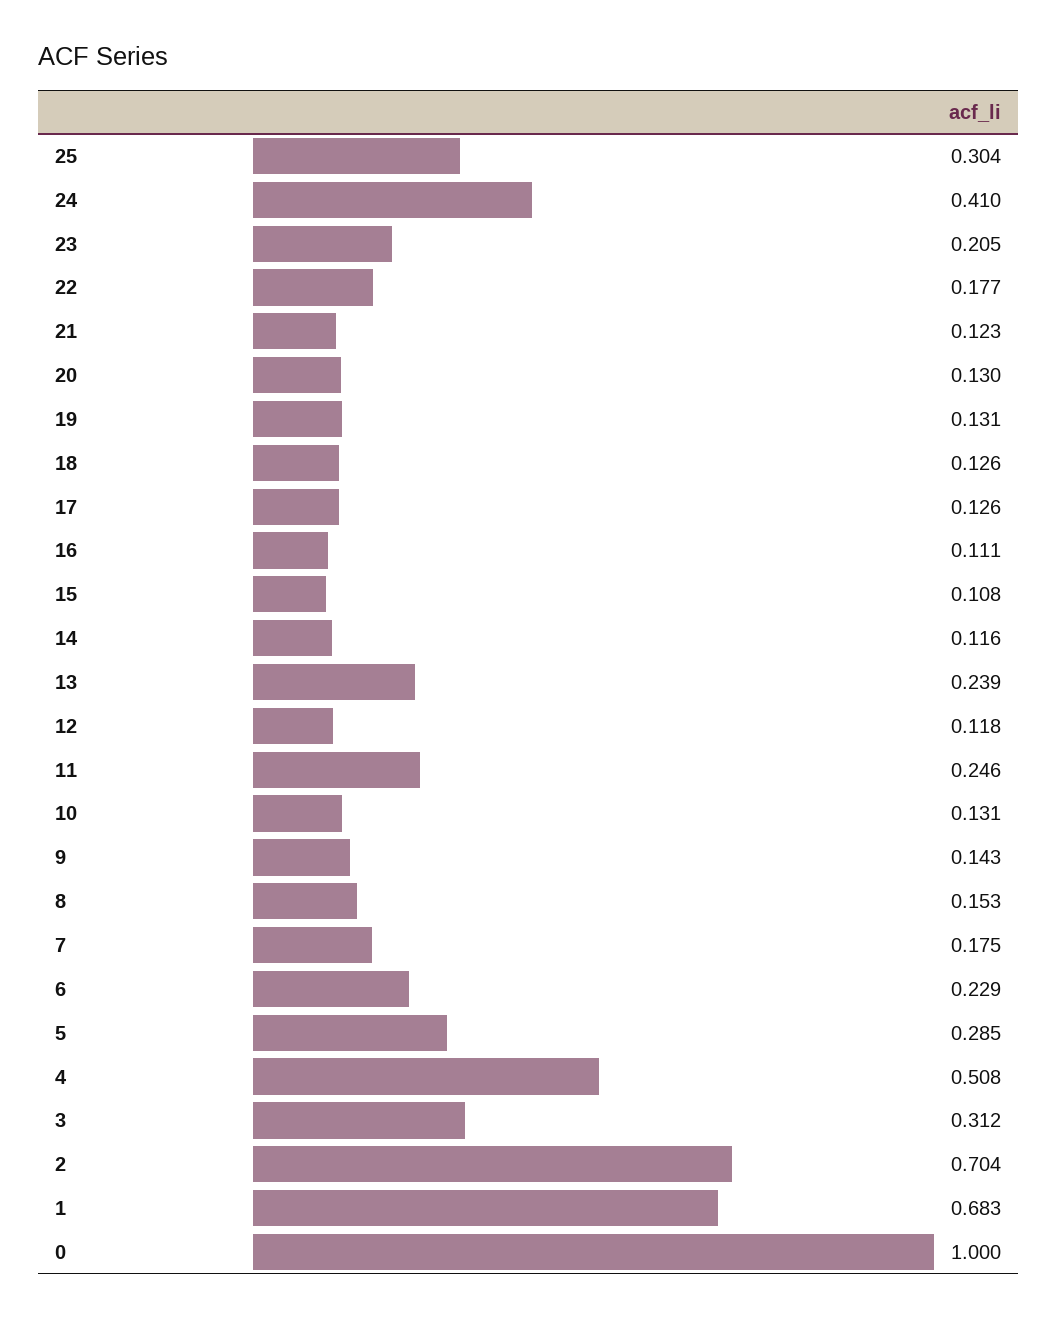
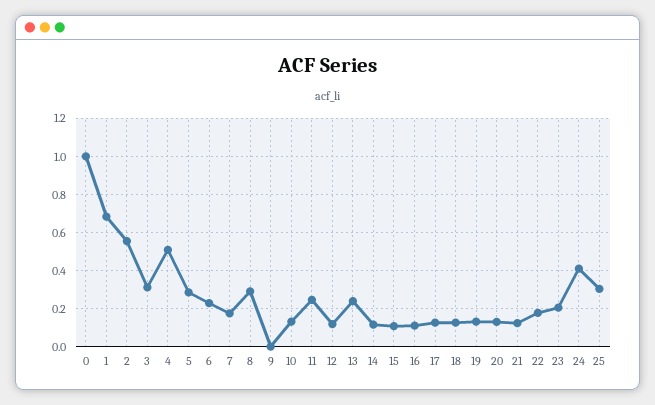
9: 0.143 -> 0
8: 0.153 -> 0.3
2: 0.704 -> 0.55

